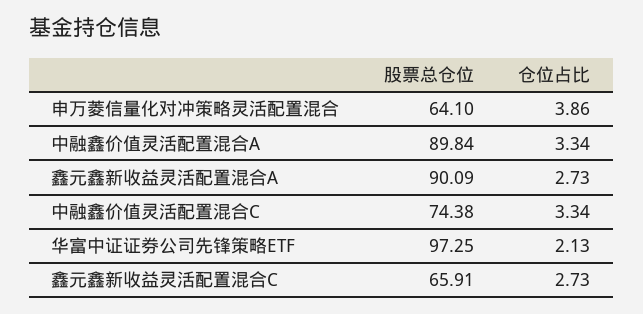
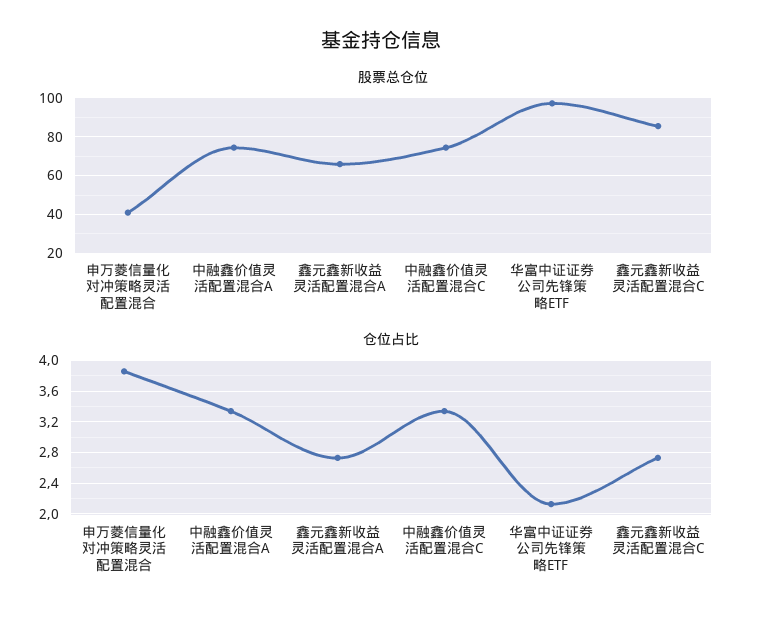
股票总仓位, 申万菱信量化对冲策略灵活配置混合: 64.1 -> 40
股票总仓位, 中融鑫价值灵活配置混合A: 89.84 -> 75
股票总仓位, 鑫元鑫新收益灵活配置混合A: 90.09 -> 65
股票总仓位, 鑫元鑫新收益灵活配置混合C: 65.91 -> 85

